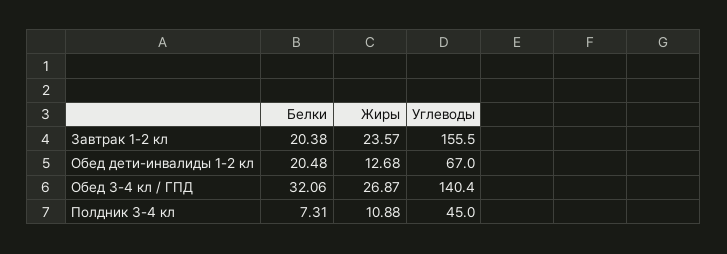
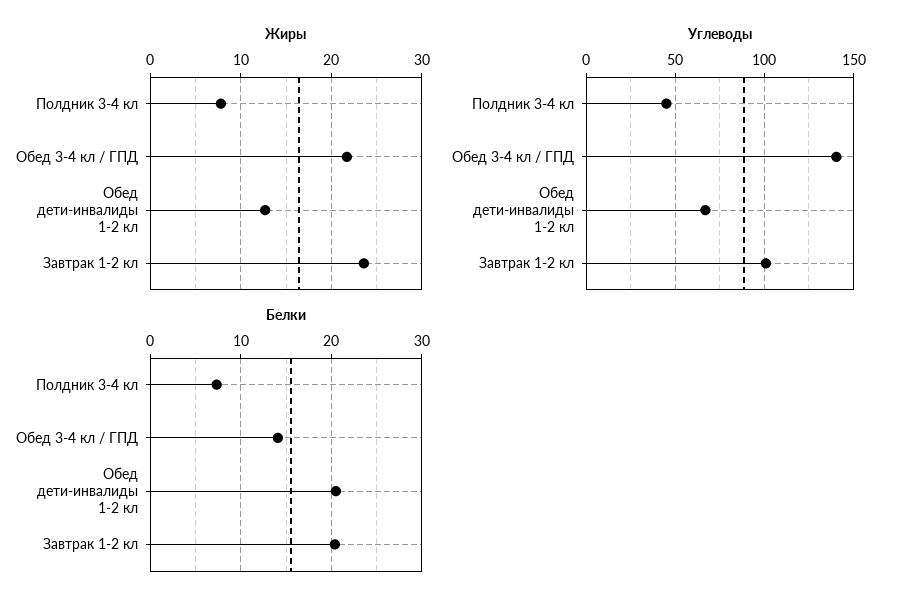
Углеводы, Завтрак 1-2 кл: 155.5 -> 100
Белки, Обед 3-4 кл / ГПД: 32.06 -> 14
Жиры, Обед 3-4 кл / ГПД: 26.87 -> 22
Жиры, Полдник 3-4 кл: 10.88 -> 8

